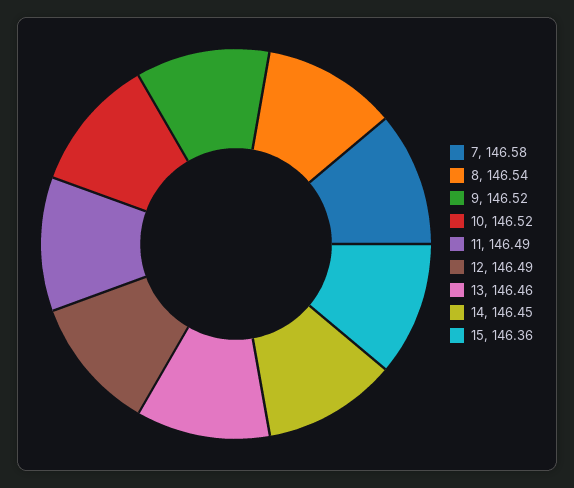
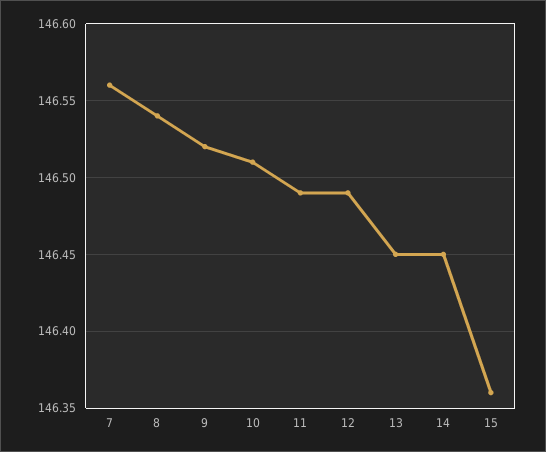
7: 146.58 -> 146.56
10: 146.52 -> 146.51
13: 146.46 -> 146.45

